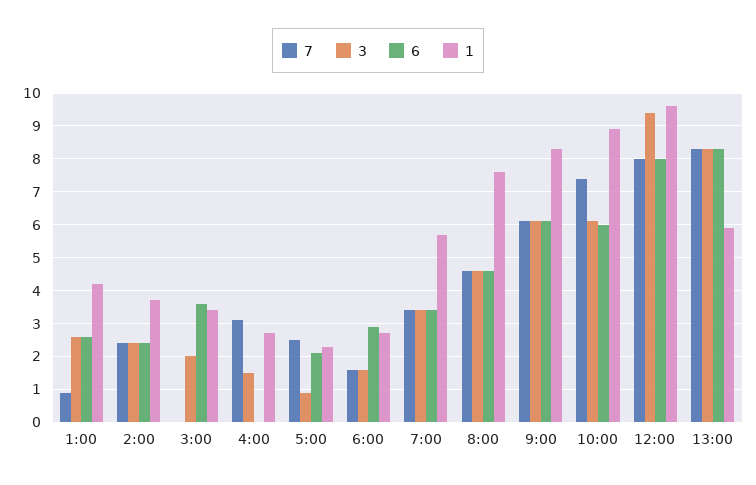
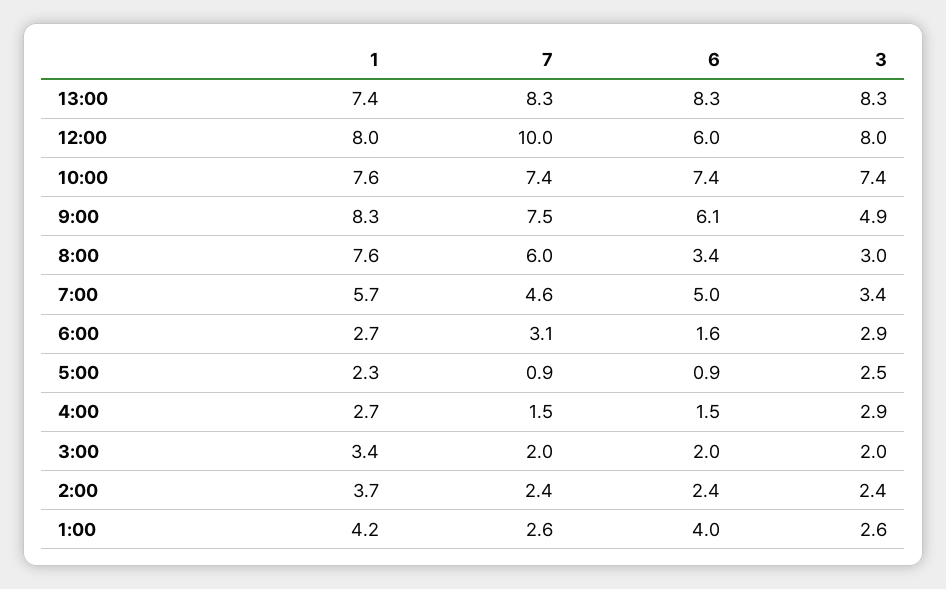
7, 1:00: 1 -> 2.6
6, 1:00: 2.5 -> 4
7, 3:00: 0 -> 2
6, 3:00: 3.5 -> 2
7, 4:00: 3 -> 1.5
3, 4:00: 1.5 -> 2.9
6, 4:00: 0 -> 1.5
7, 5:00: 2.5 -> 0.9
3, 5:00: 1 -> 2.5
6, 5:00: 2 -> 0.9
7, 6:00: 1.5 -> 3.1
3, 6:00: 1.5 -> 2.9
6, 6:00: 3 -> 1.6
7, 7:00: 3.5 -> 4.6
6, 7:00: 3.5 -> 5
7, 8:00: 4.5 -> 6
3, 8:00: 4.5 -> 3
6, 8:00: 4.5 -> 3.4
7, 9:00: 6 -> 7.5
3, 9:00: 6 -> 4.9
3, 10:00: 6 -> 7.4
6, 10:00: 6 -> 7.4
1, 10:00: 9 -> 7.6
7, 12:00: 8 -> 10
3, 12:00: 9.5 -> 8
6, 12:00: 8 -> 6
1, 12:00: 9.5 -> 8
1, 13:00: 6 -> 7.4

